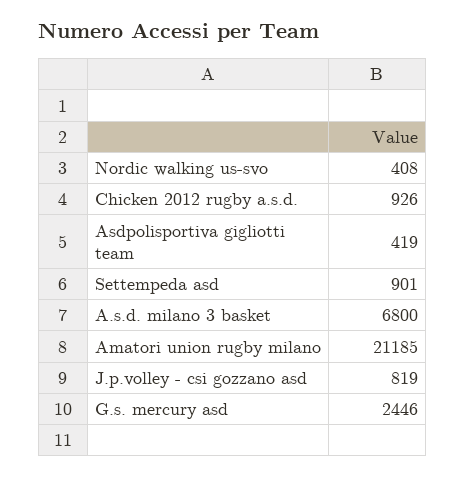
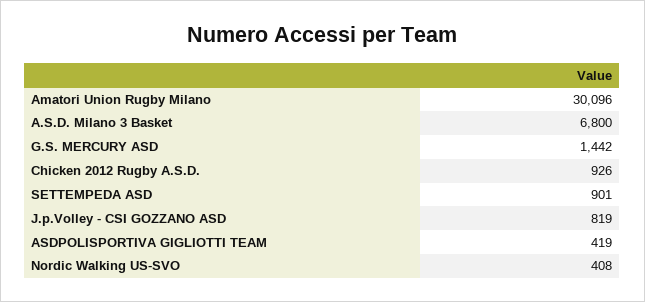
Amatori union rugby milano: 21185 -> 30096
G.s. mercury asd: 2446 -> 1442

